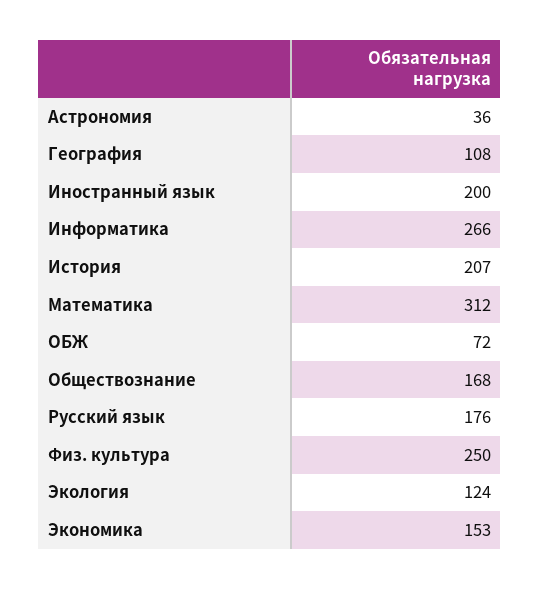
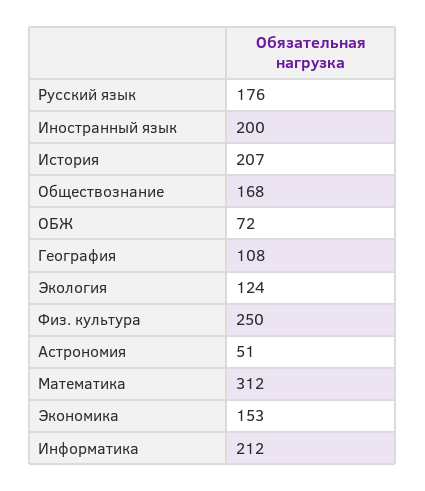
Астрономия: 36 -> 51
Информатика: 266 -> 212

